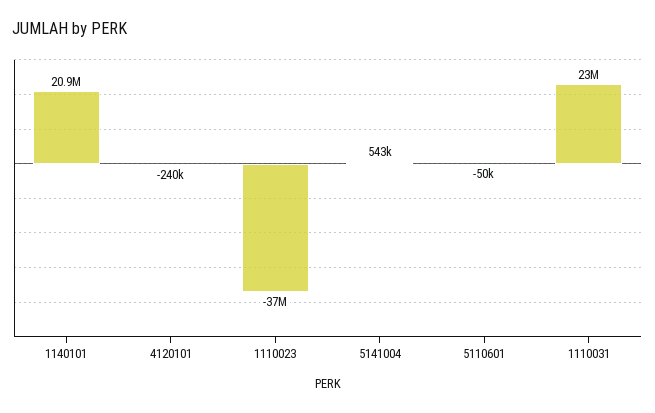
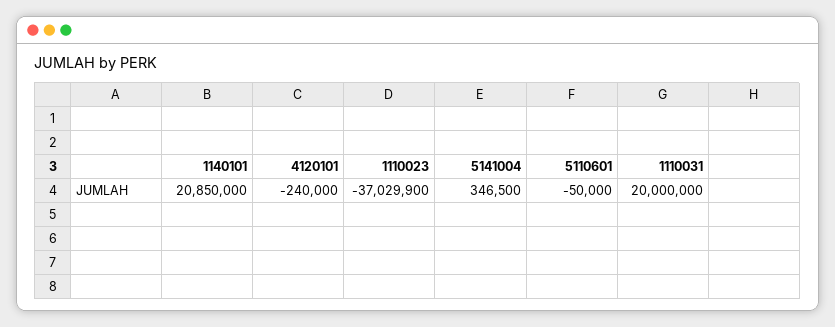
5141004: 543000 -> 346500
1110031: 23000000 -> 20000000

